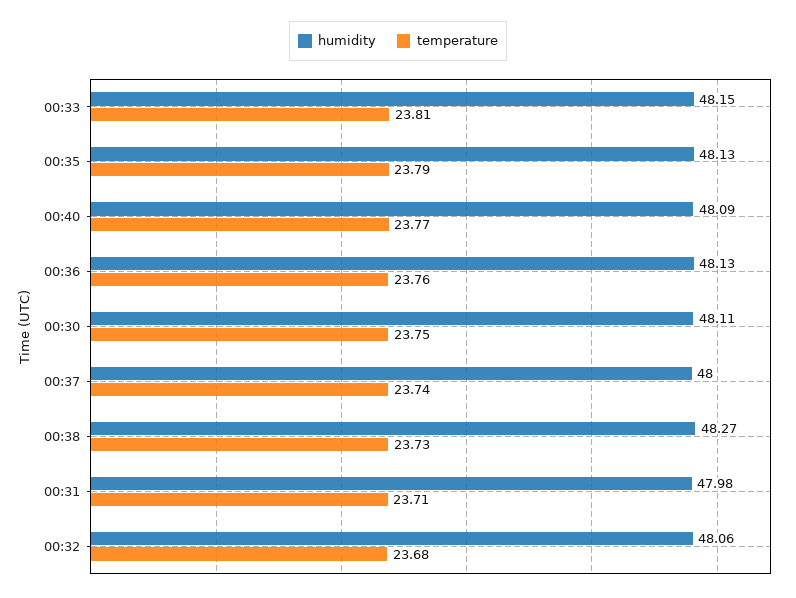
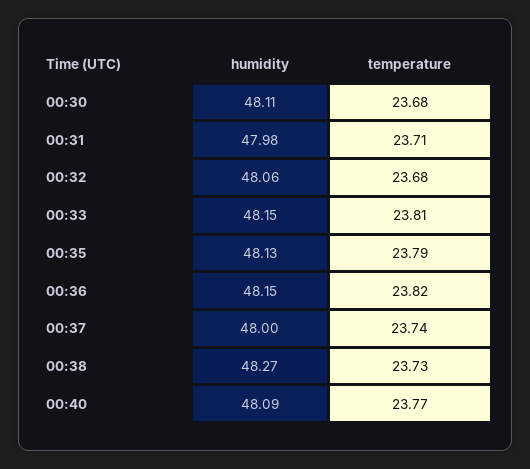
humidity, 00:36: 48.13 -> 48.15
temperature, 00:36: 23.76 -> 23.82
temperature, 00:30: 23.75 -> 23.68

